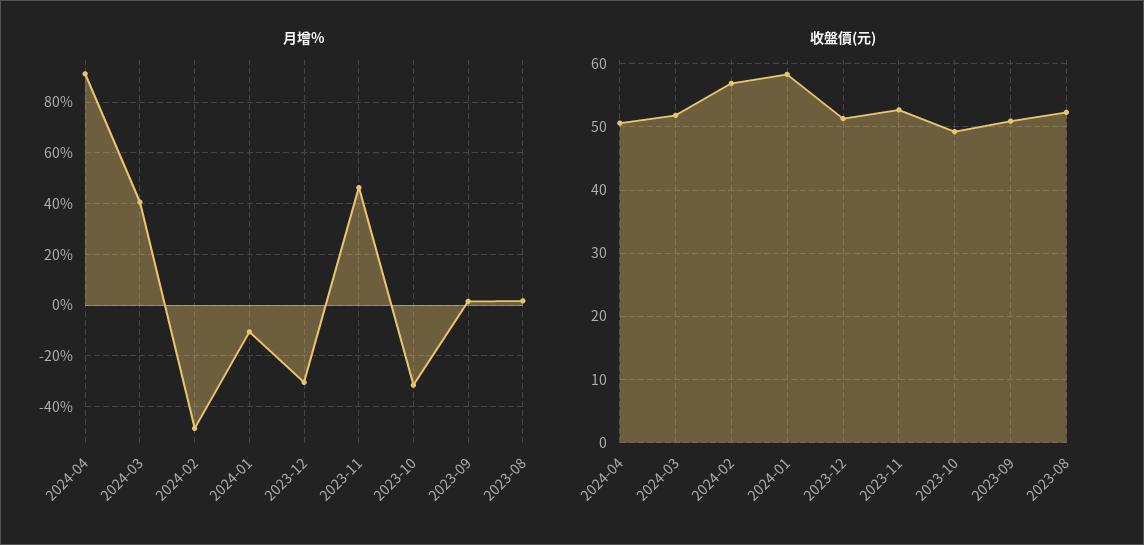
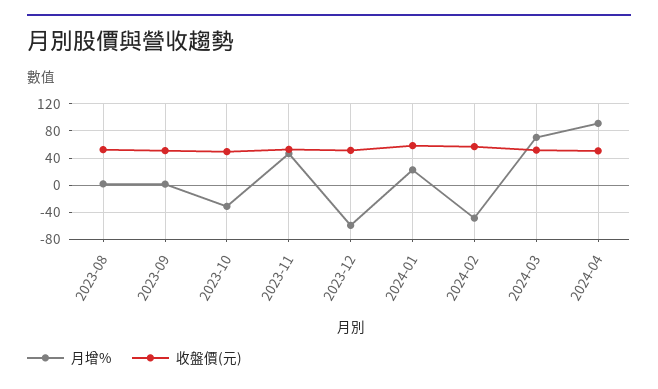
月增%, 2024-03: 40 -> 70
月增%, 2024-01: -10 -> 20
月增%, 2023-12: -30 -> -60

